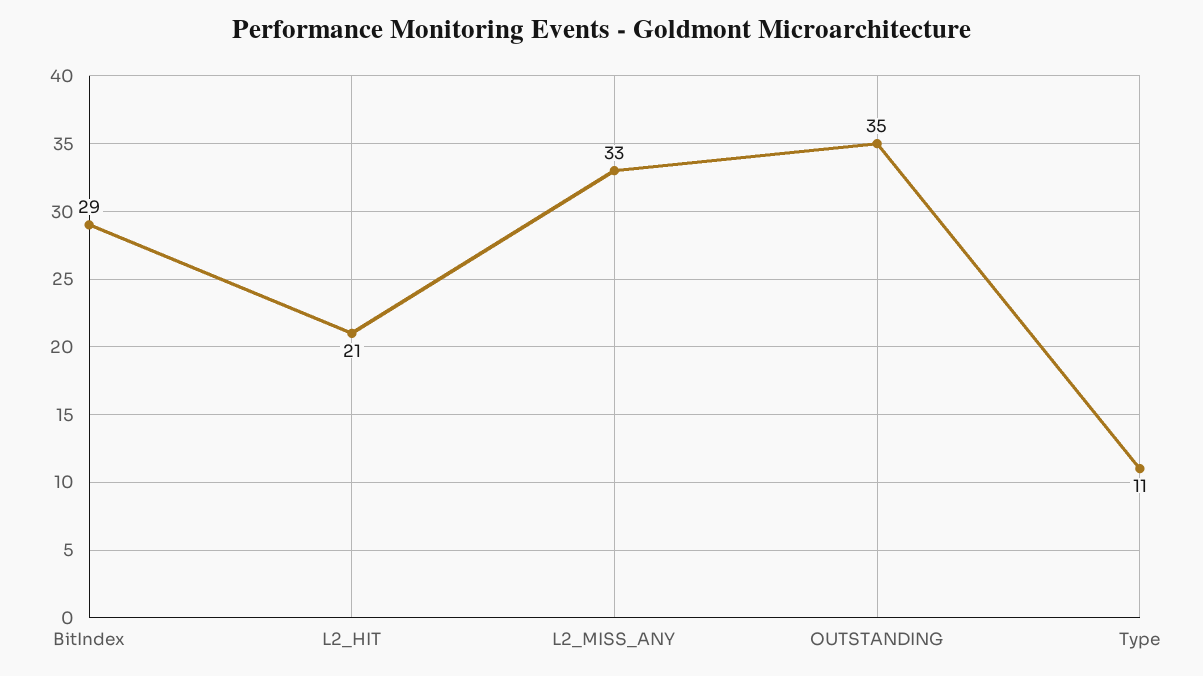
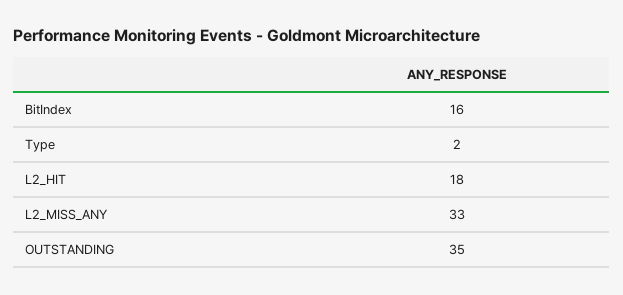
BitIndex: 29 -> 16
L2_HIT: 21 -> 18
Type: 11 -> 2

